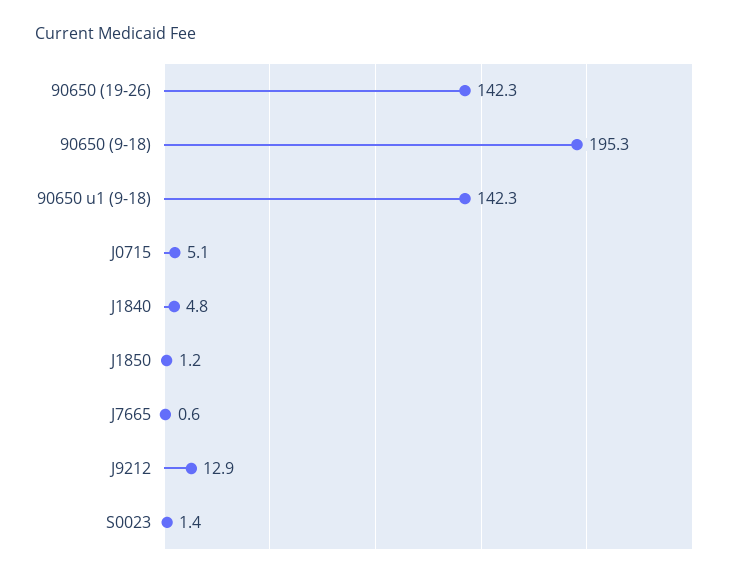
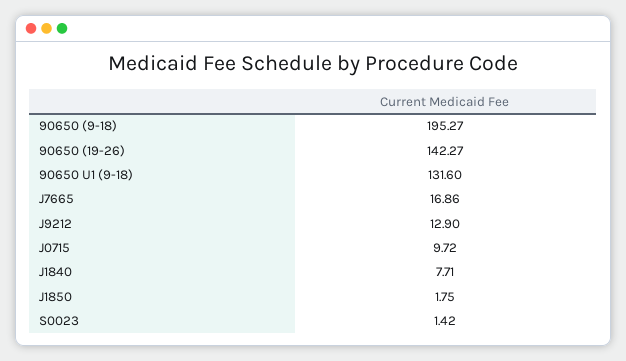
90650 u1 (9-18): 142.3 -> 131.6
J0715: 5.1 -> 9.72
J1840: 4.8 -> 7.71
J1850: 1.2 -> 1.75
J7665: 0.6 -> 16.86

